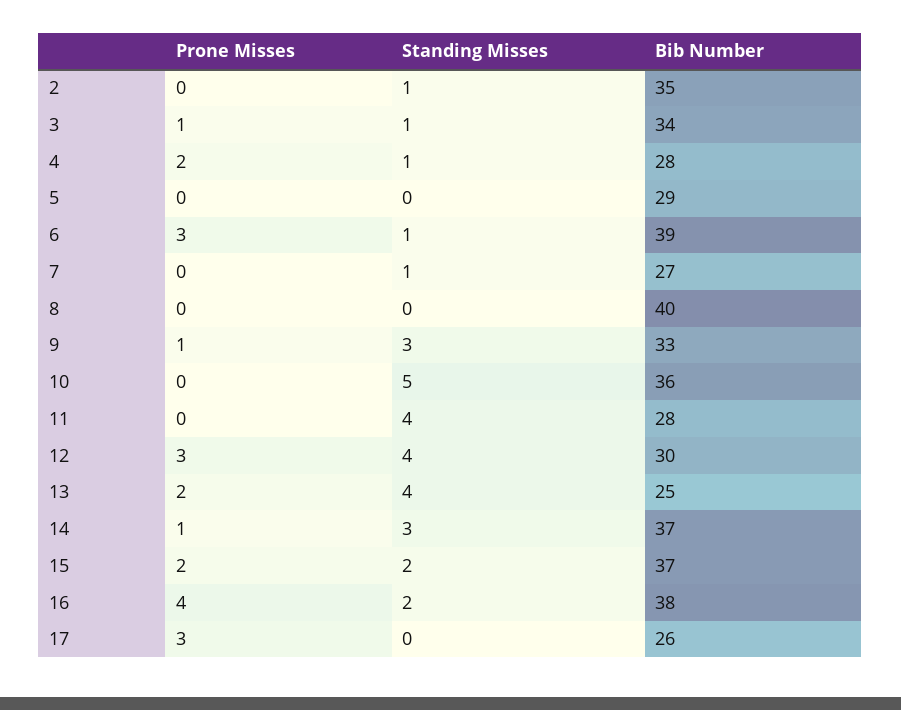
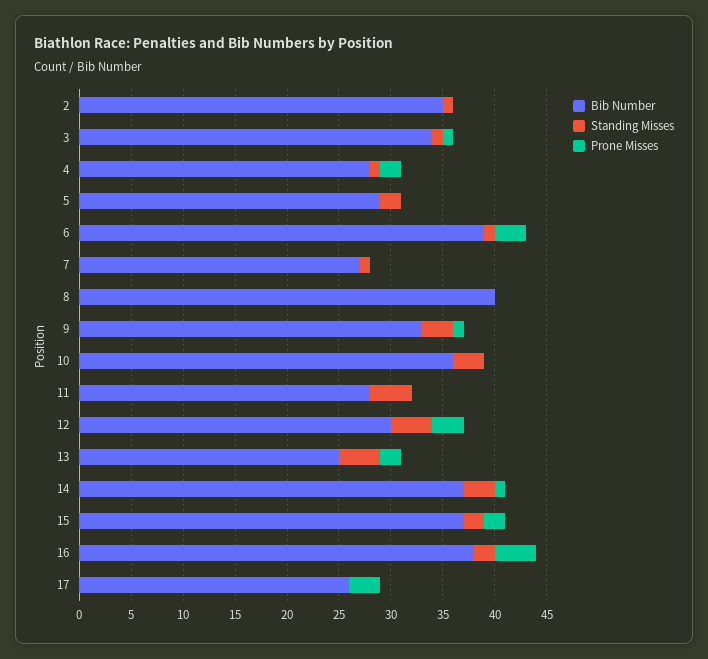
Standing Misses, 5: 0 -> 2
Standing Misses, 10: 5 -> 3

